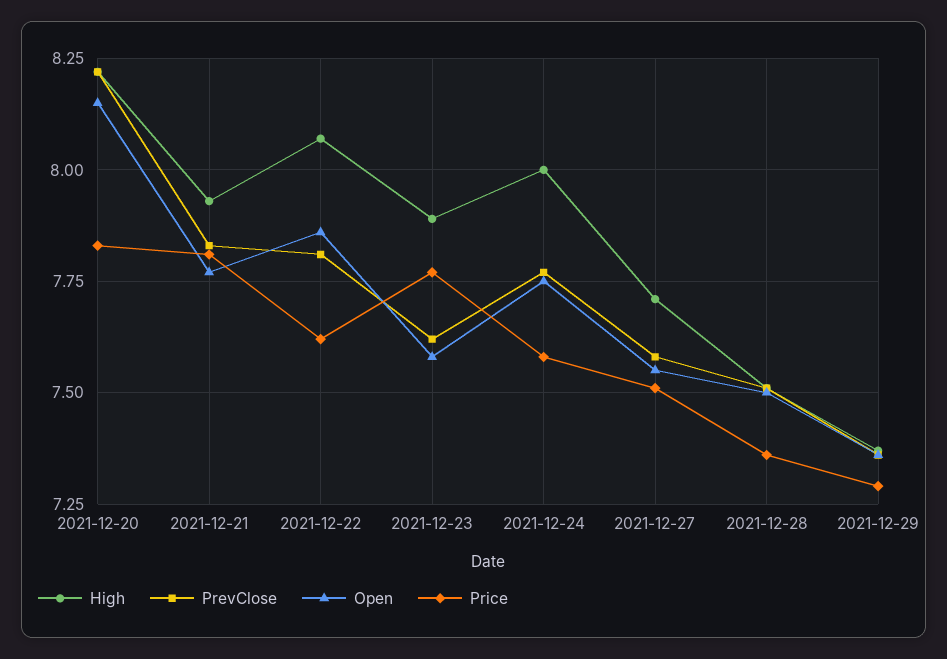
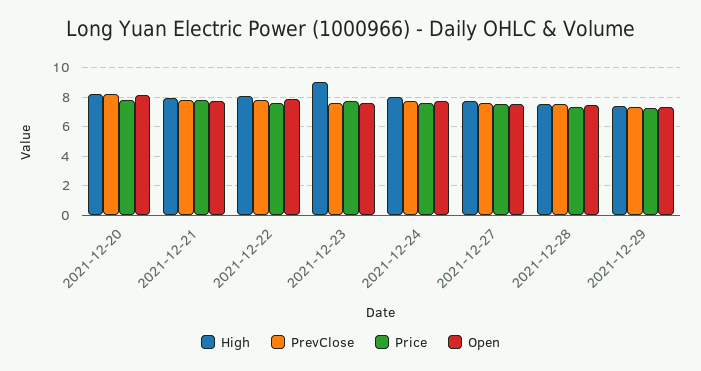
High, 2021-12-23: 7.9 -> 9

